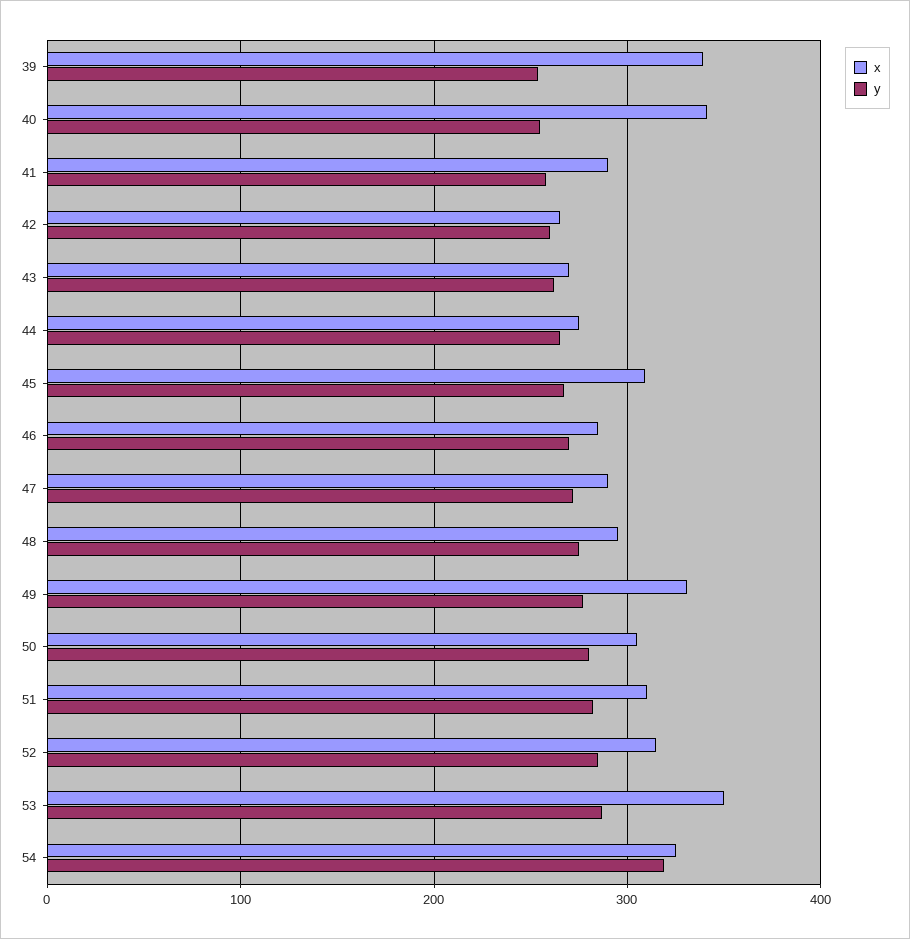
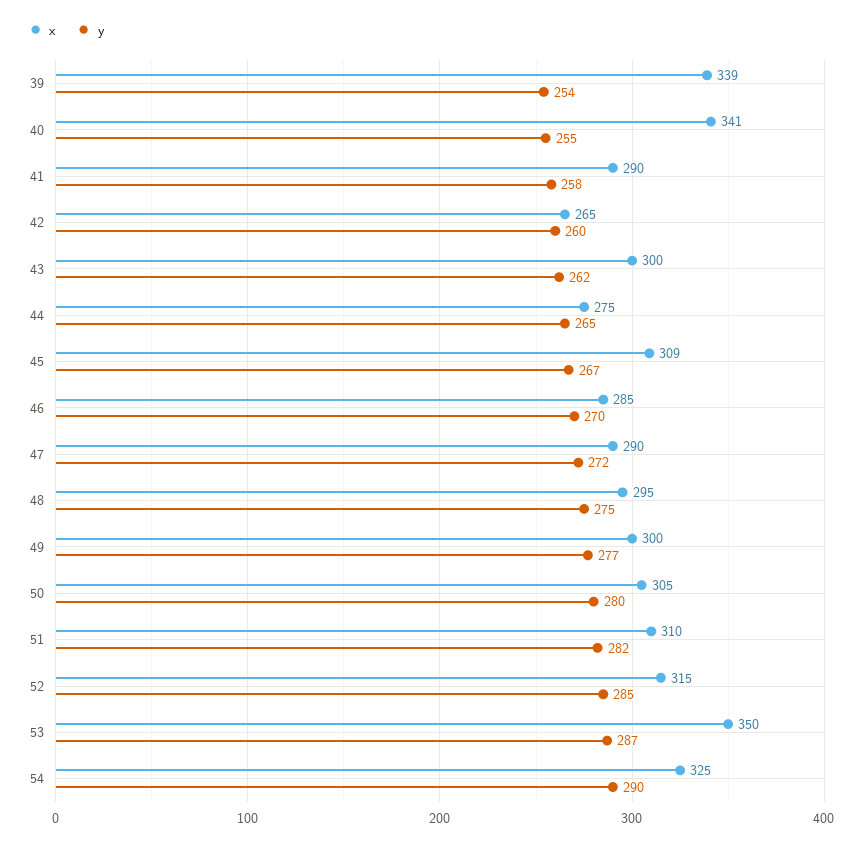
x, 43: 270 -> 300
x, 49: 330 -> 300
y, 54: 320 -> 290

